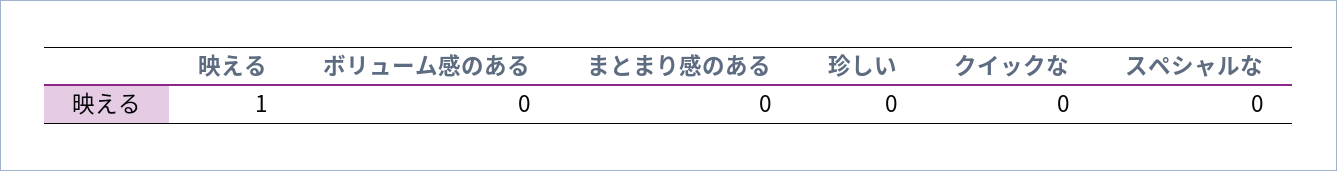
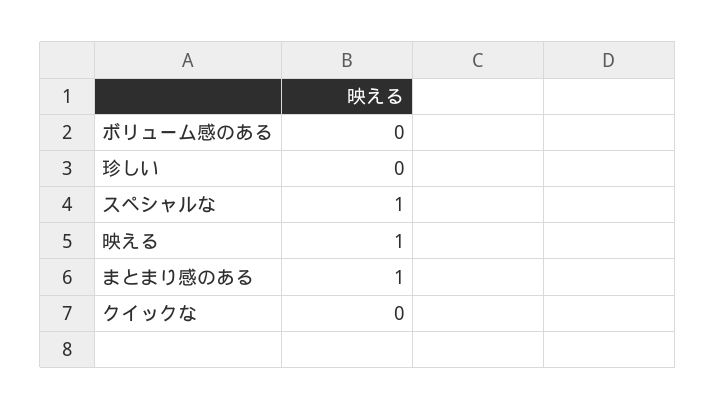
まとまり感のある: 0 -> 1
スペシャルな: 0 -> 1

